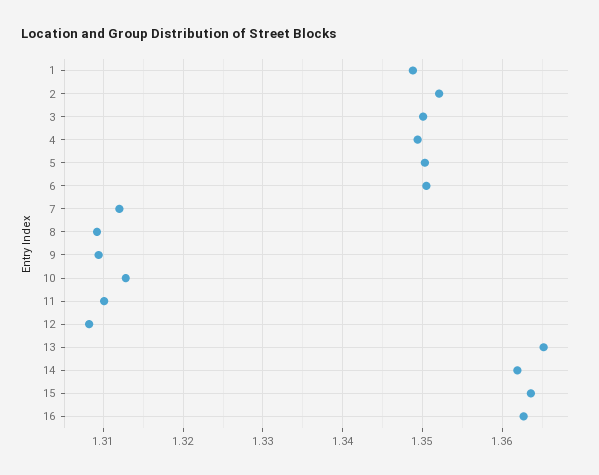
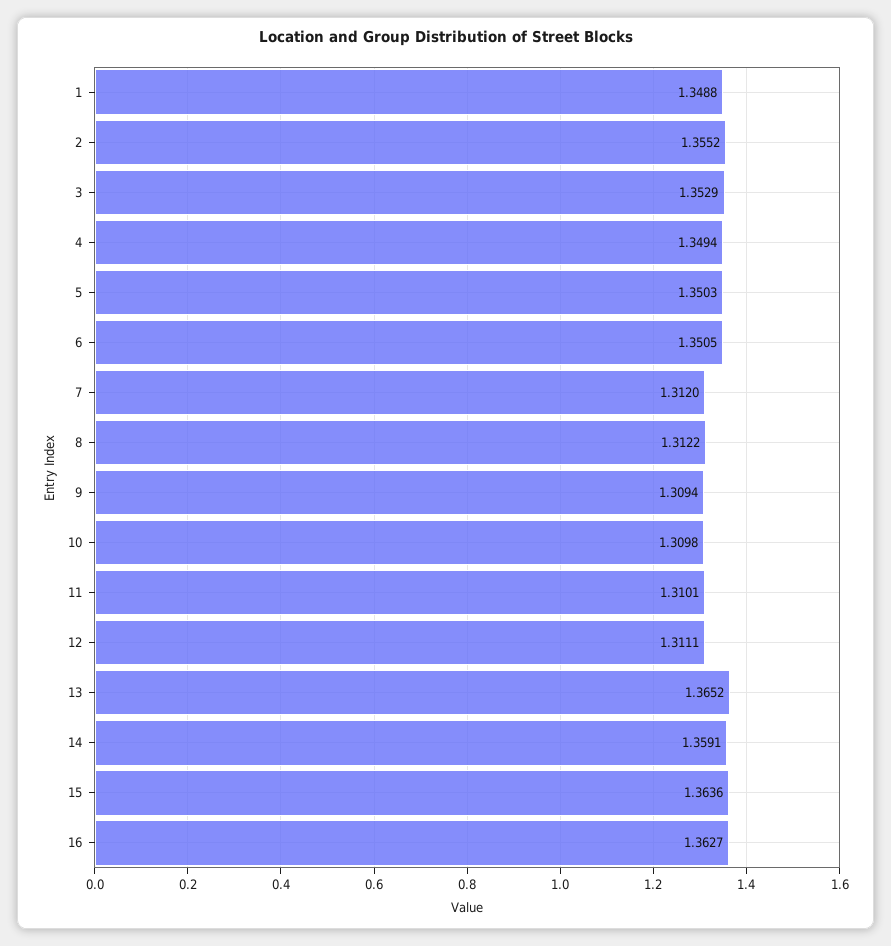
2: 1.352 -> 1.3552
3: 1.35 -> 1.3529
8: 1.309 -> 1.3122
10: 1.313 -> 1.3098
12: 1.308 -> 1.3111
14: 1.362 -> 1.3591

